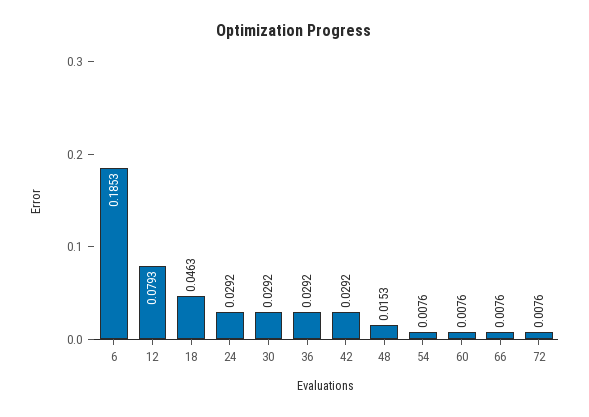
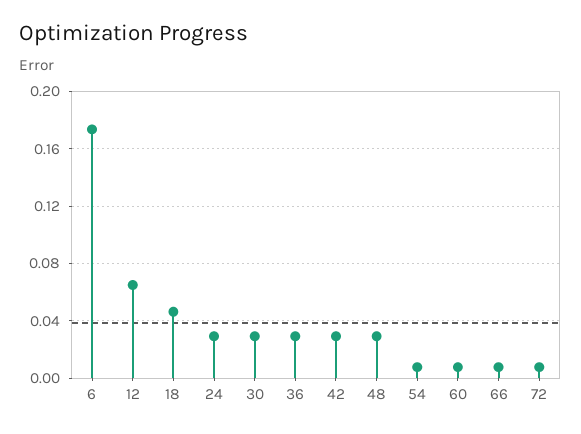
6: 0.1853 -> 0.175
12: 0.0793 -> 0.065
48: 0.0153 -> 0.03

